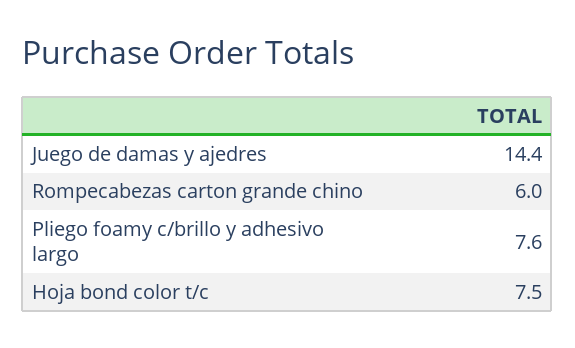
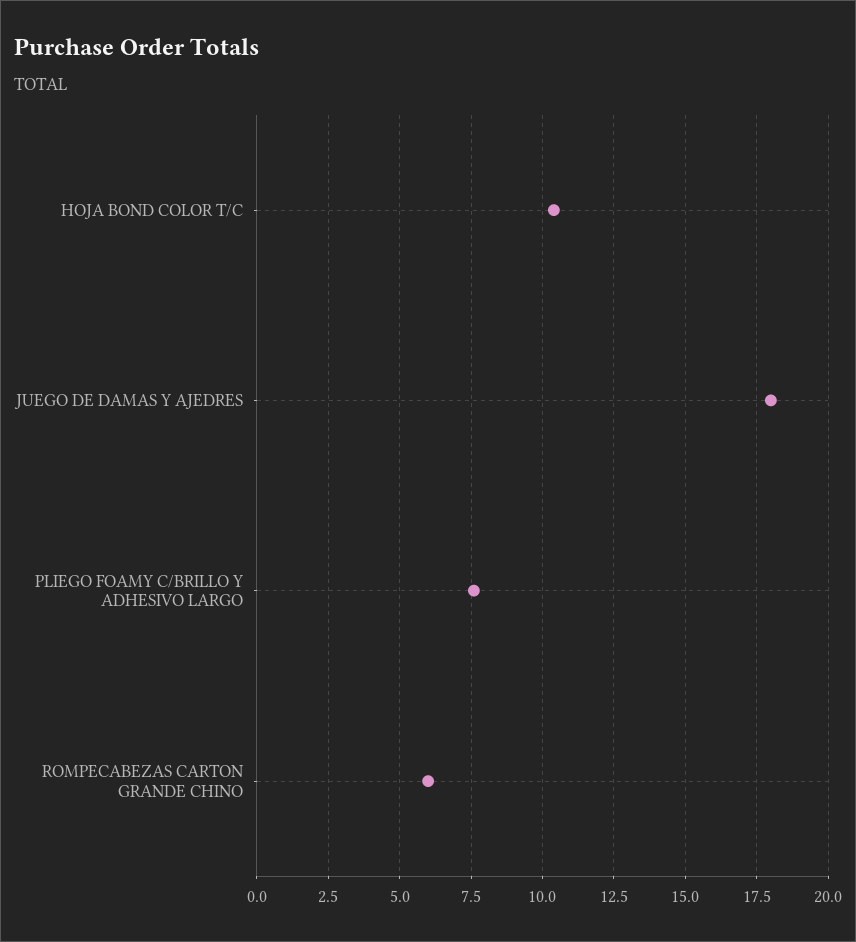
Juego de damas y ajedres: 14.4 -> 18
Hoja bond color t/c: 7.5 -> 10.5

